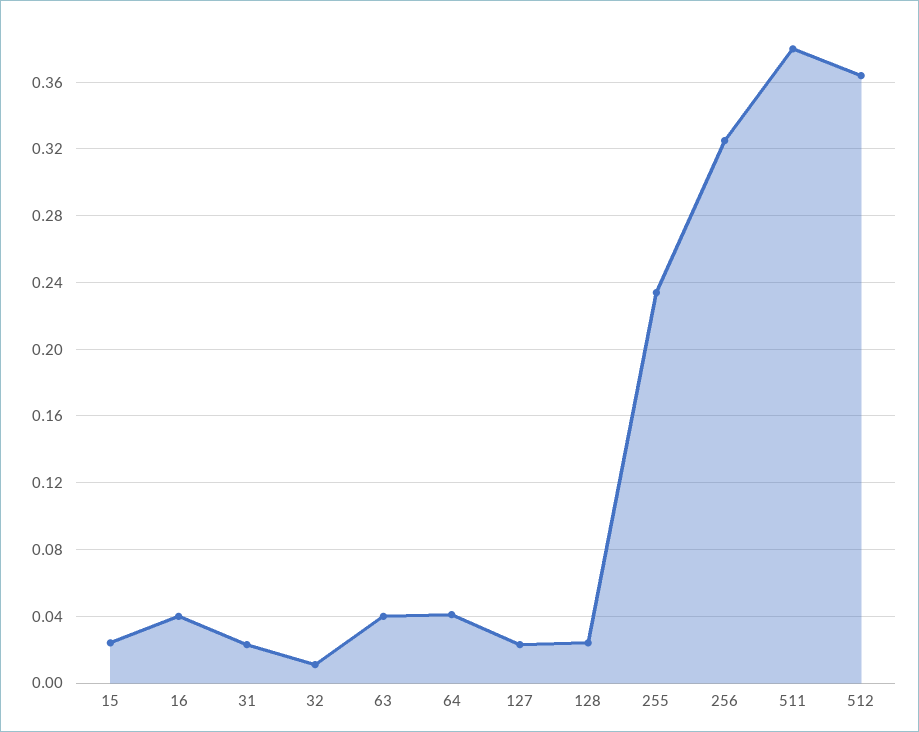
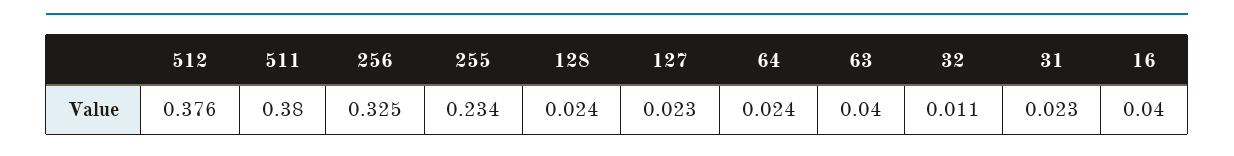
15: 0.025 -> none
64: 0.04 -> 0.024
512: 0.365 -> 0.376

